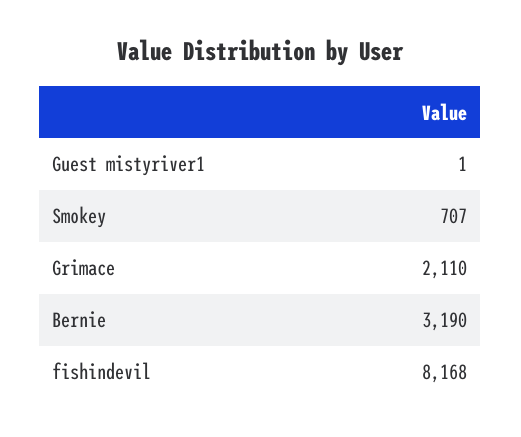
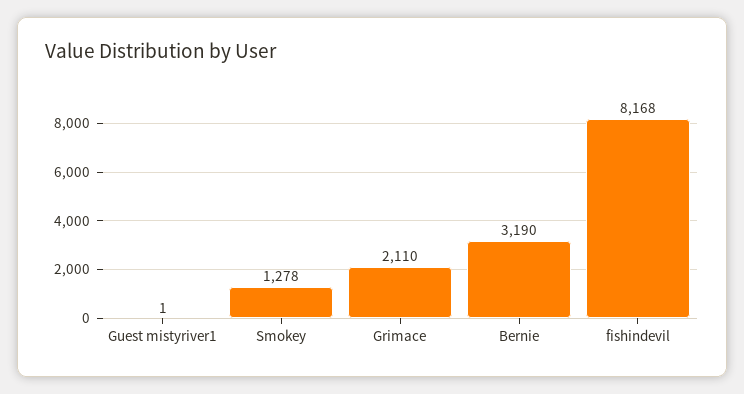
Smokey: 707 -> 1278

